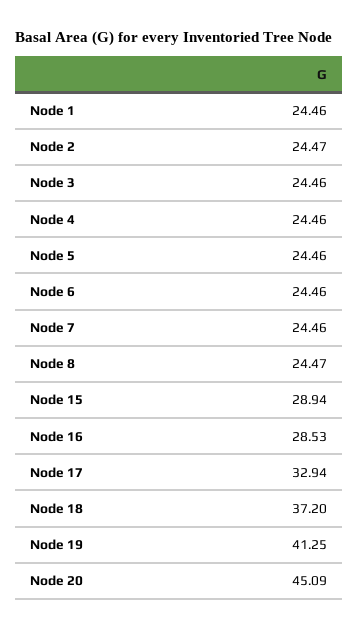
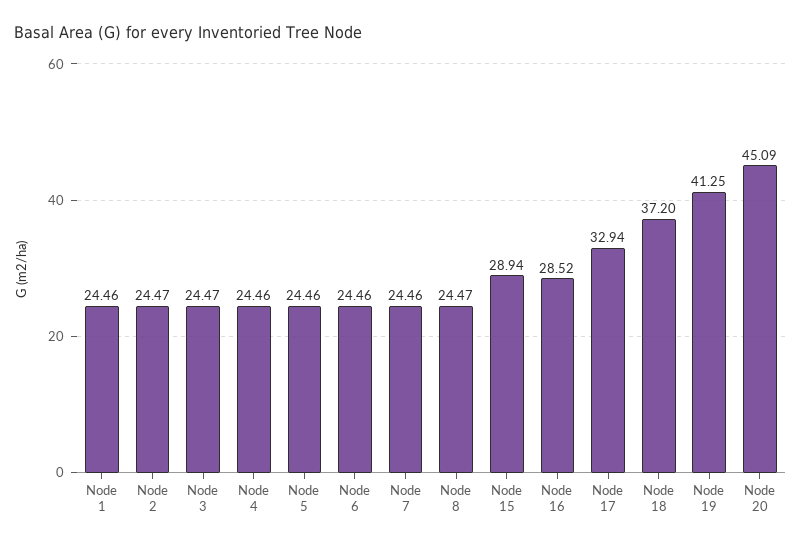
Node 3: 24.46 -> 24.47
Node 16: 28.53 -> 28.52

